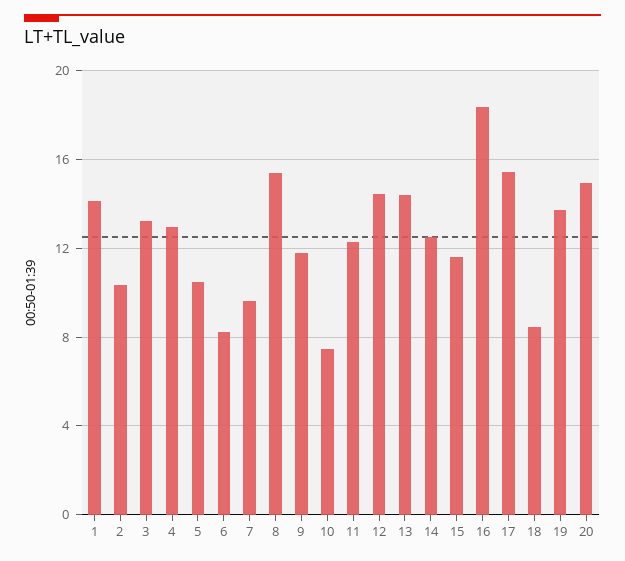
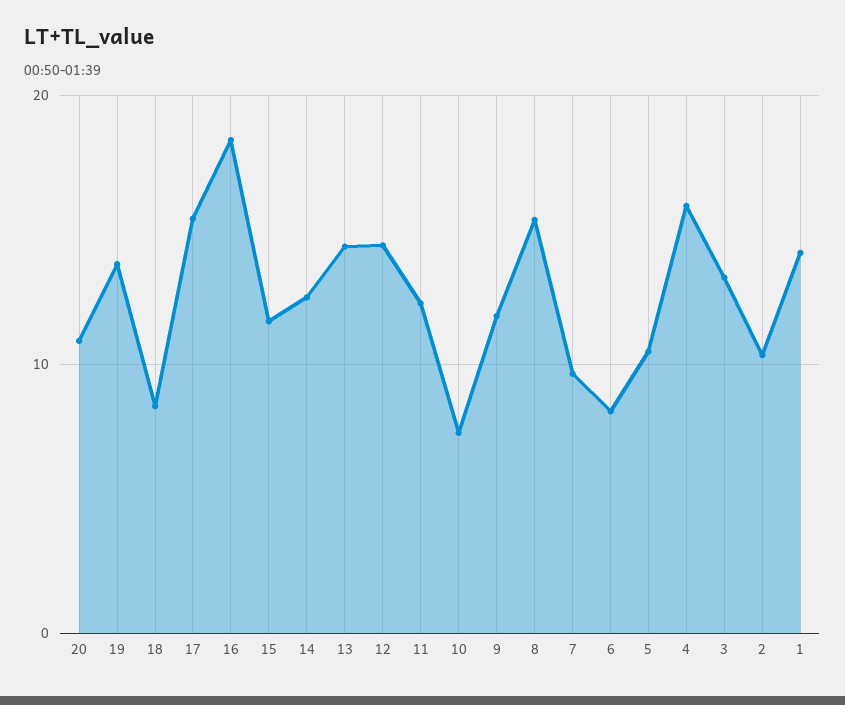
4: 13 -> 16
20: 15 -> 11

